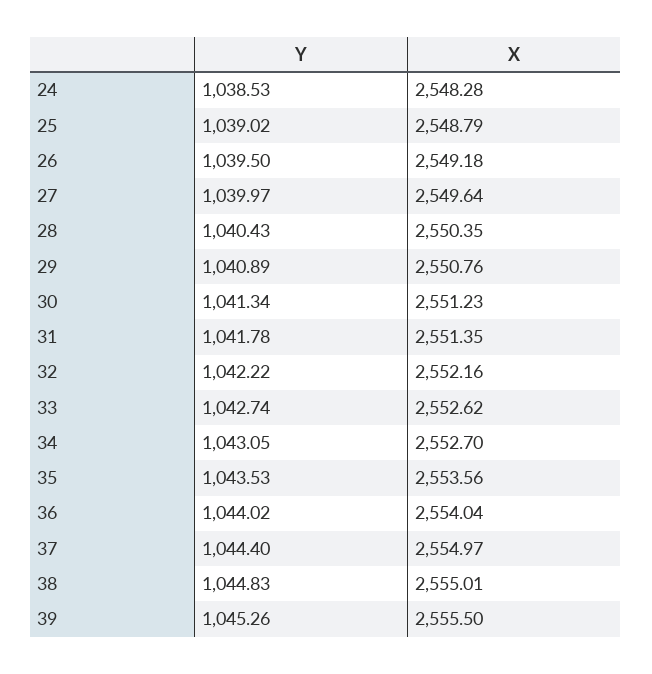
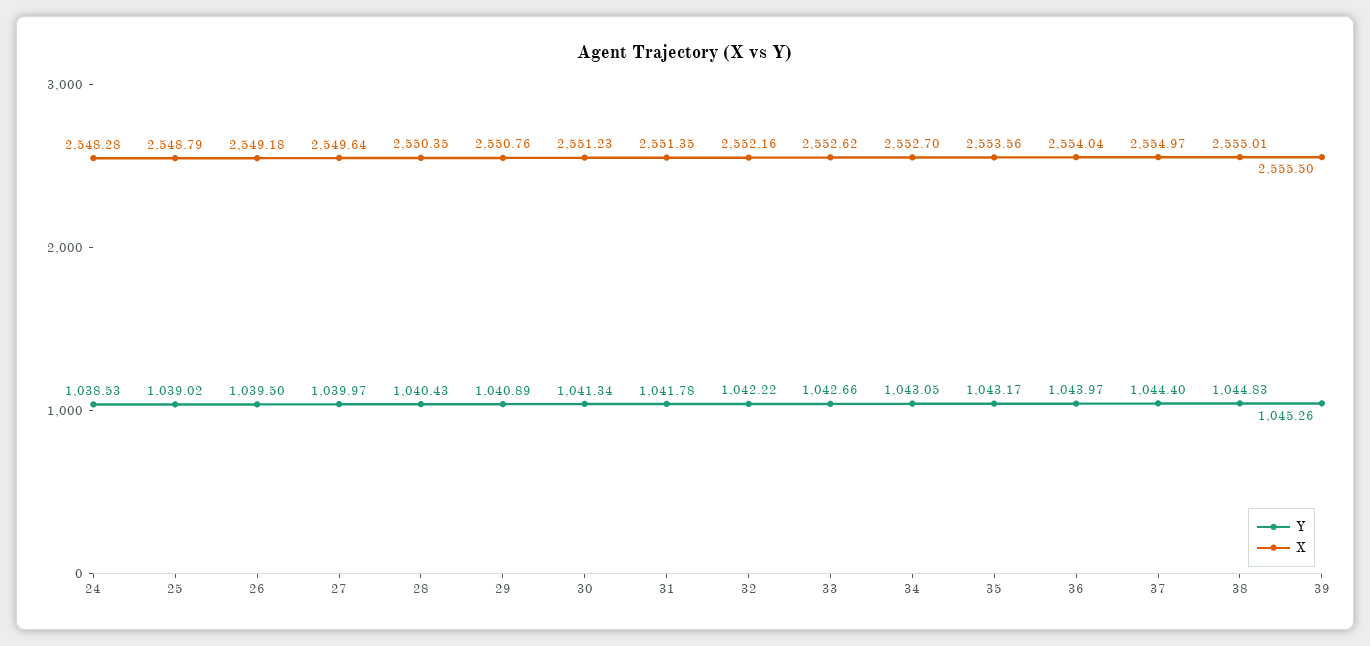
Y, 33: 1042.74 -> 1042.66
Y, 35: 1043.53 -> 1043.17
Y, 36: 1044.02 -> 1043.97

